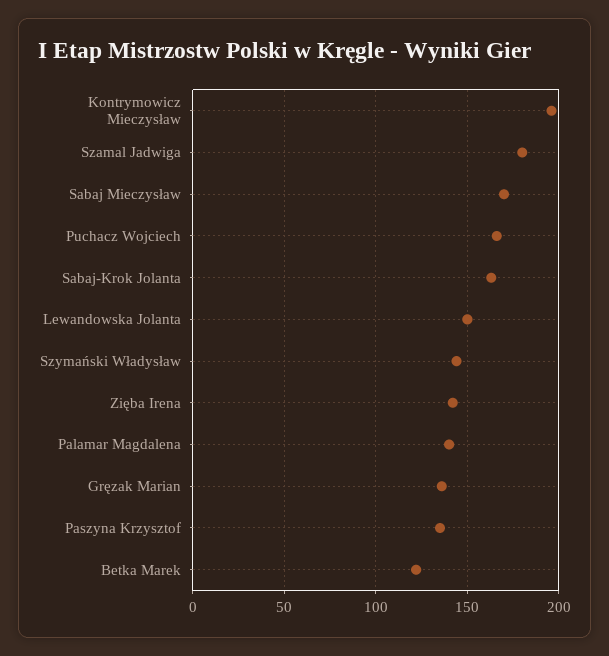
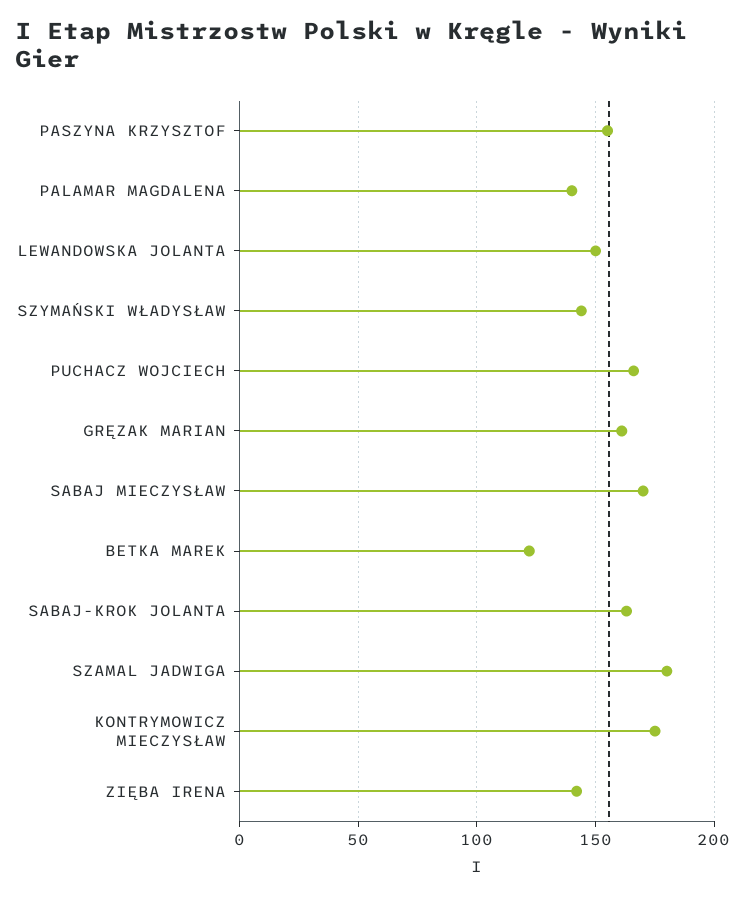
Kontrymowicz Mieczysław: 195 -> 175
Gręzak Marian: 135 -> 160
Paszyna Krzysztof: 135 -> 155

